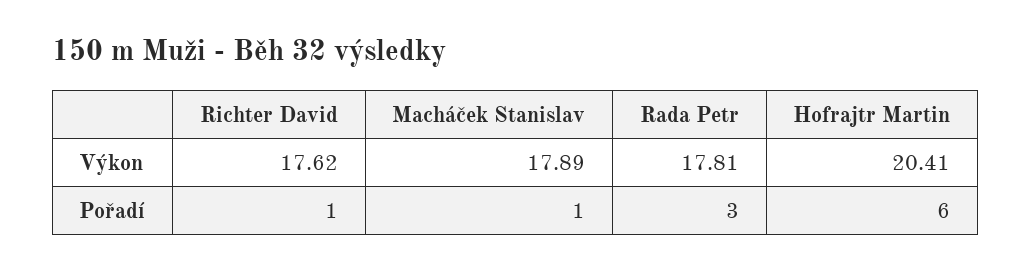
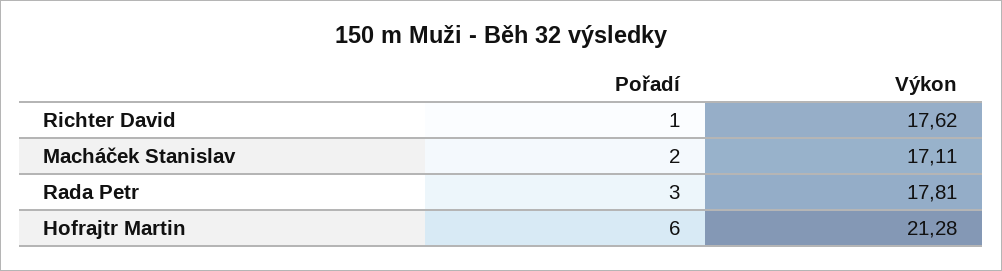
Macháček Stanislav, Výkon: 17.89 -> 17.11
Hofrajtr Martin, Výkon: 20.41 -> 21.28
Macháček Stanislav, Pořadí: 1 -> 2

